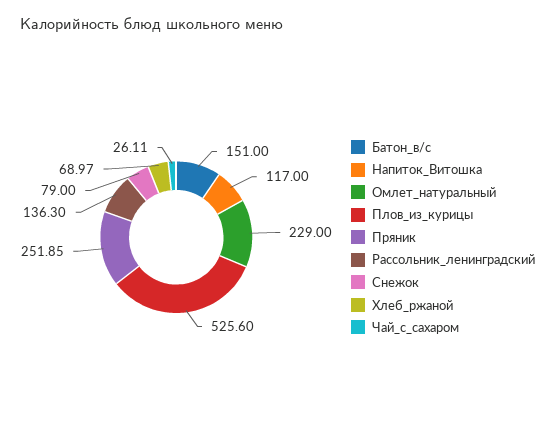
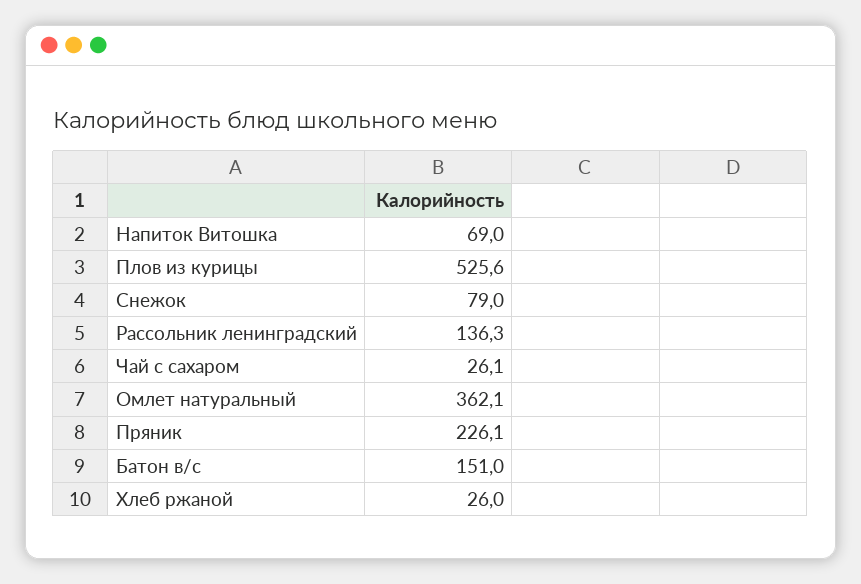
Напиток_Витошка: 117 -> 69
Омлет_натуральный: 229 -> 362.1
Пряник: 251.85 -> 226.1
Хлеб_ржаной: 68.97 -> 26

